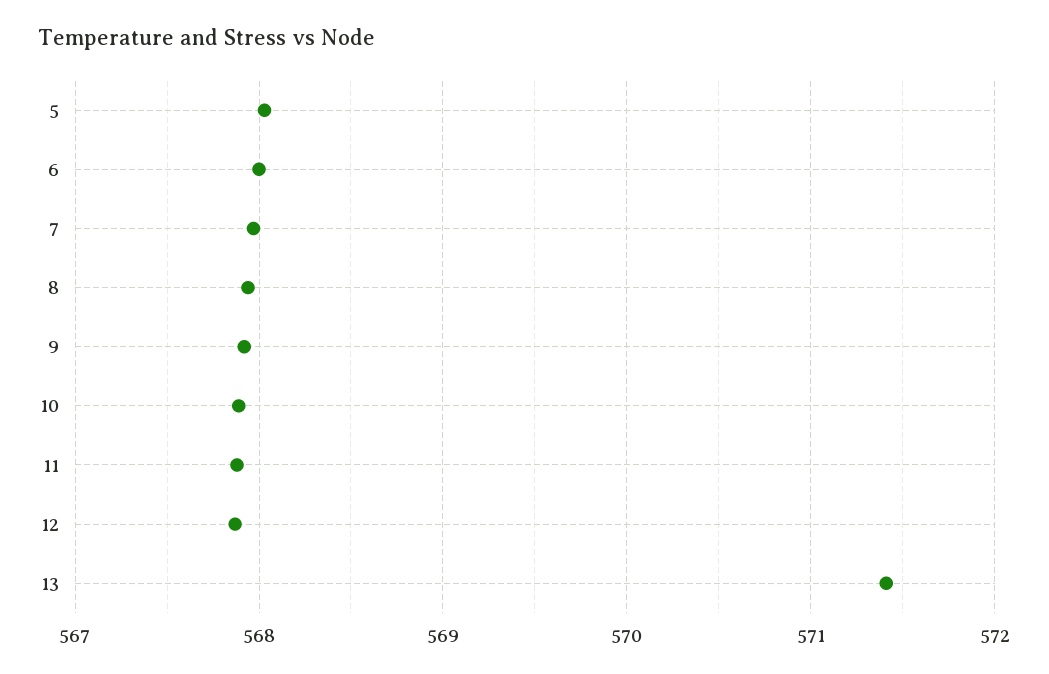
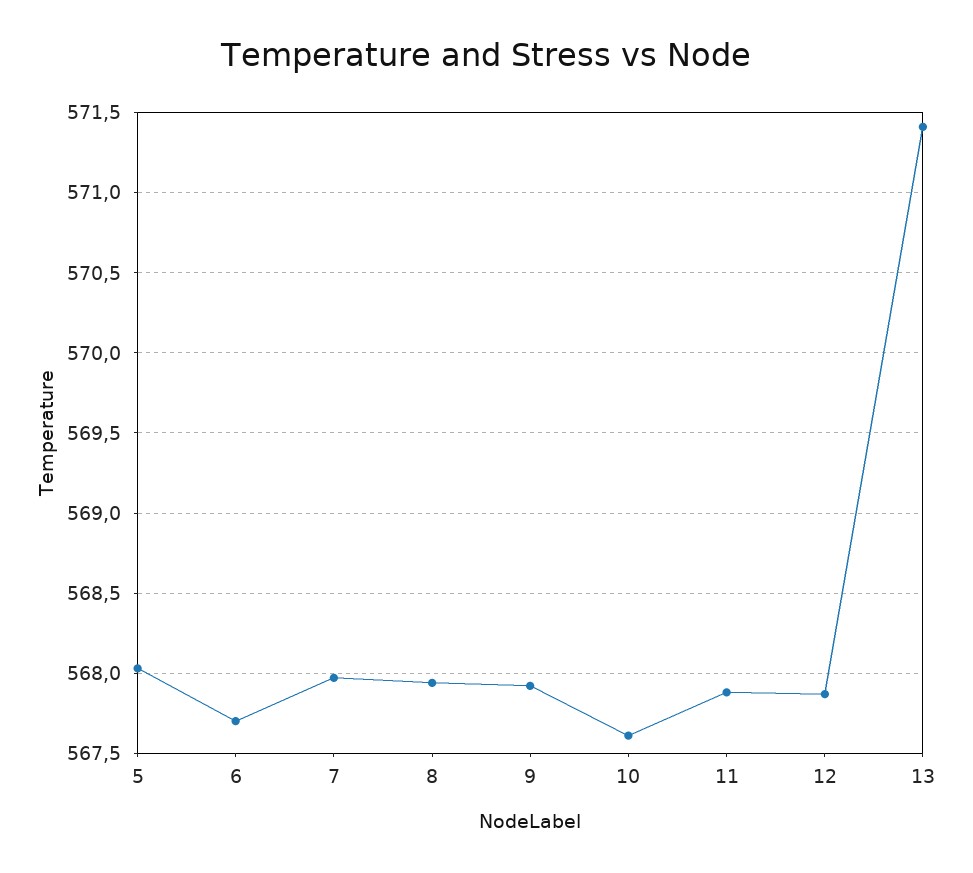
6: 568 -> 567.7
10: 567.9 -> 567.6

